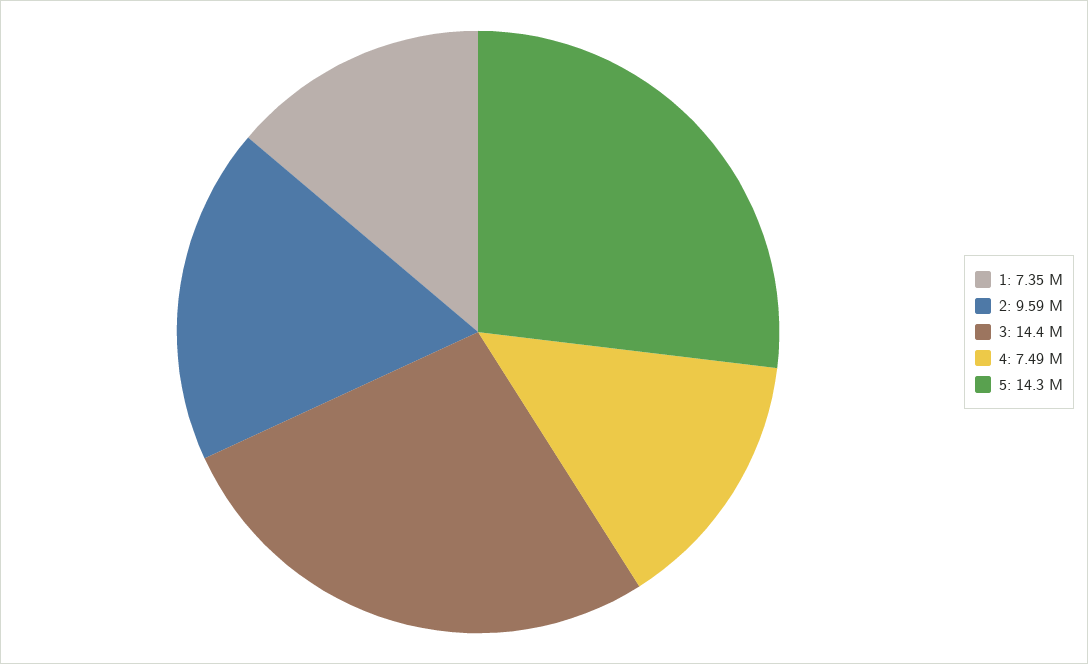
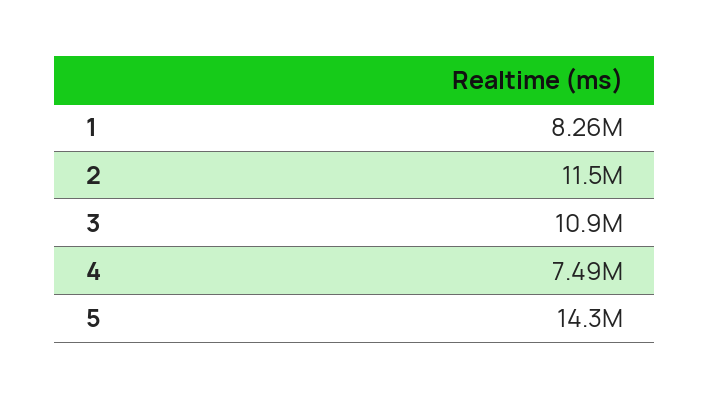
1: 7350000 -> 8260000
2: 9590000 -> 11500000
3: 14400000 -> 10900000

